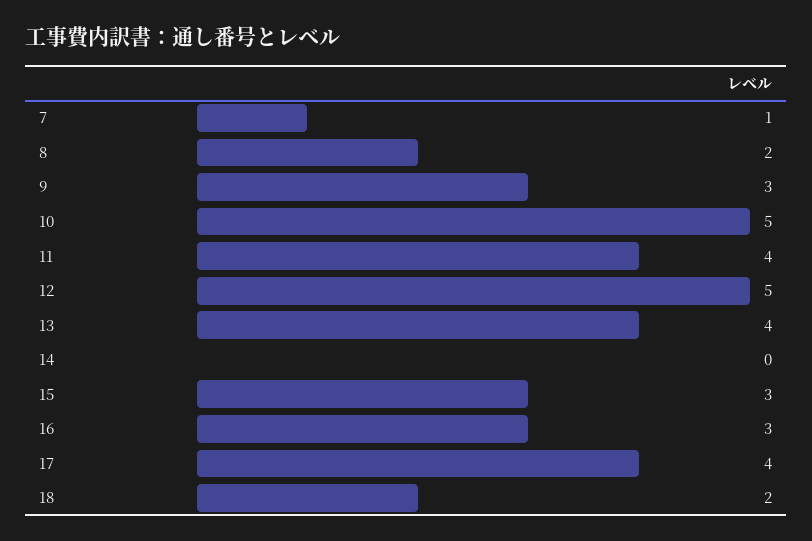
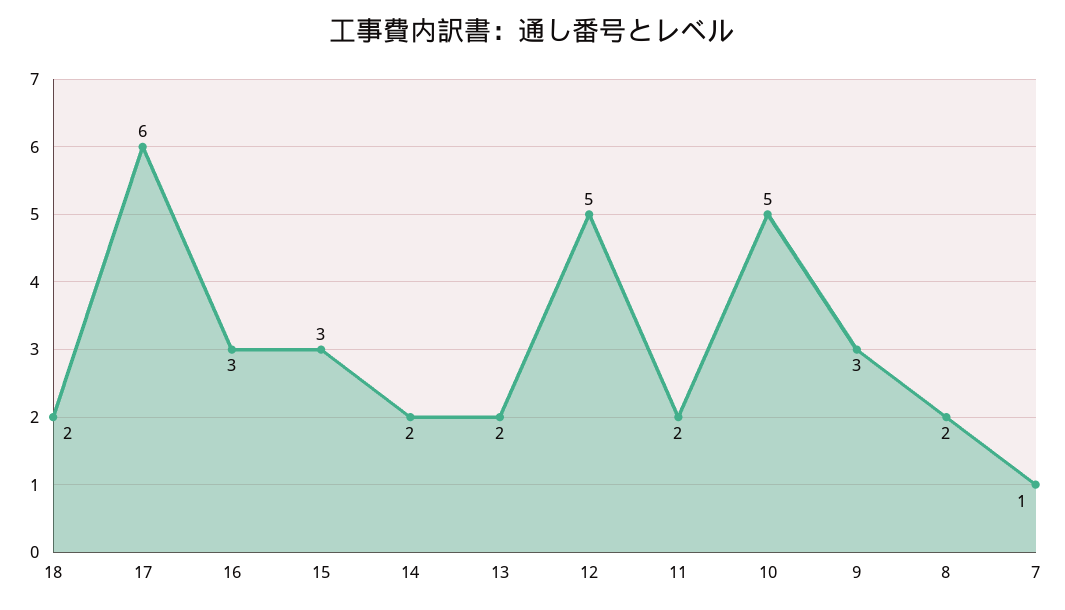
11: 4 -> 2
13: 4 -> 2
14: 0 -> 2
17: 4 -> 6

